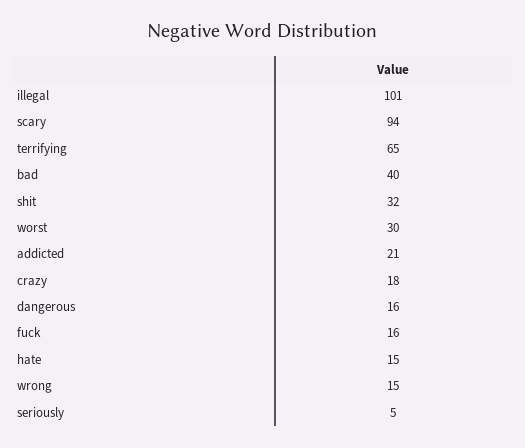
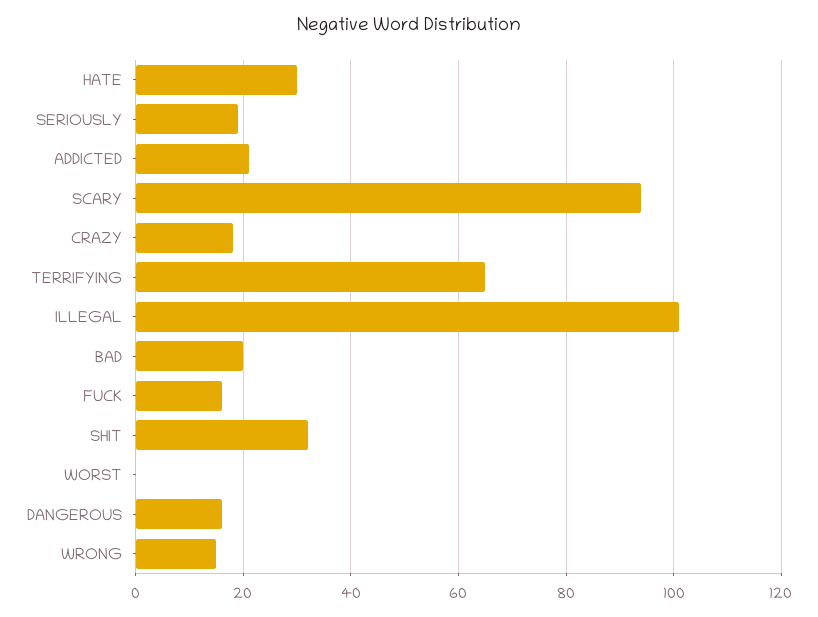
bad: 40 -> 20
worst: 30 -> 0
hate: 15 -> 30
seriously: 5 -> 20

